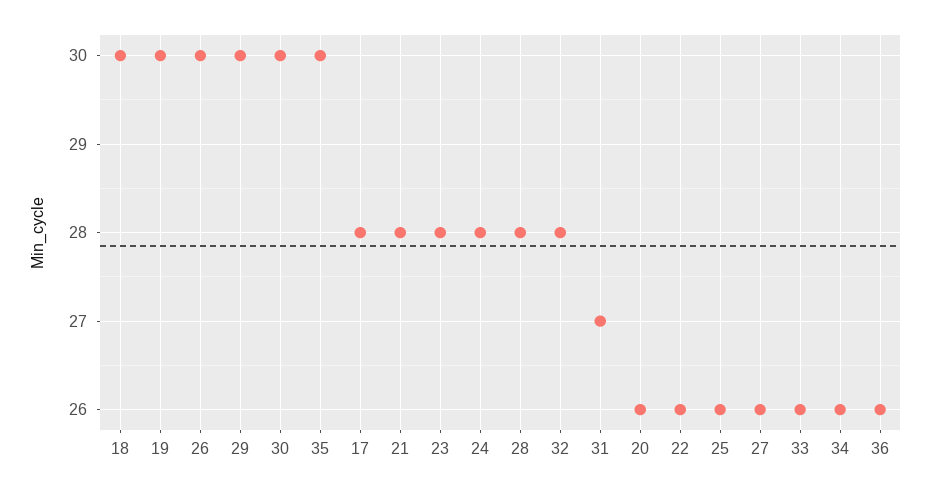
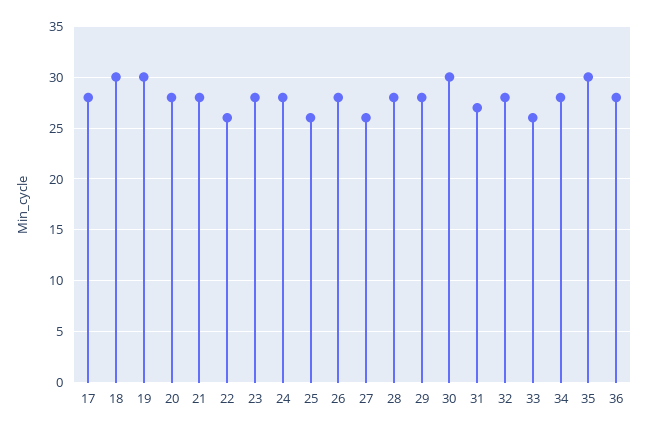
26: 30 -> 28
29: 30 -> 28
20: 26 -> 28
34: 26 -> 28
36: 26 -> 28

